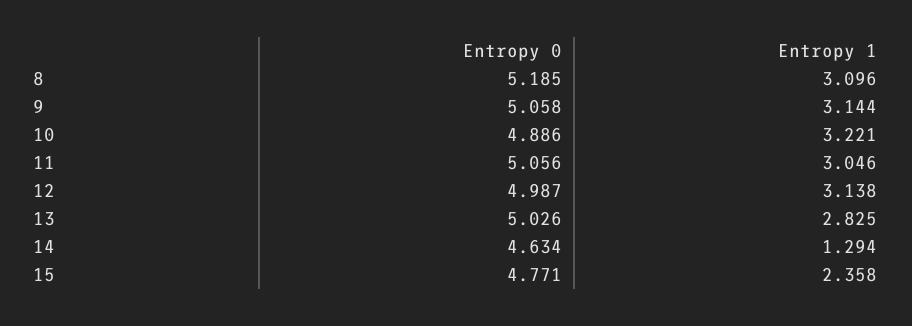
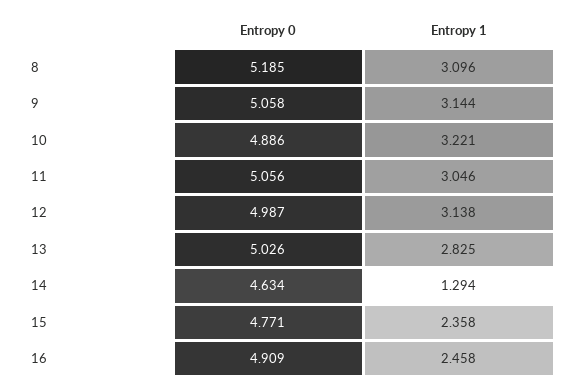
Entropy 0, 16: none -> 4.909
Entropy 1, 16: none -> 2.458

